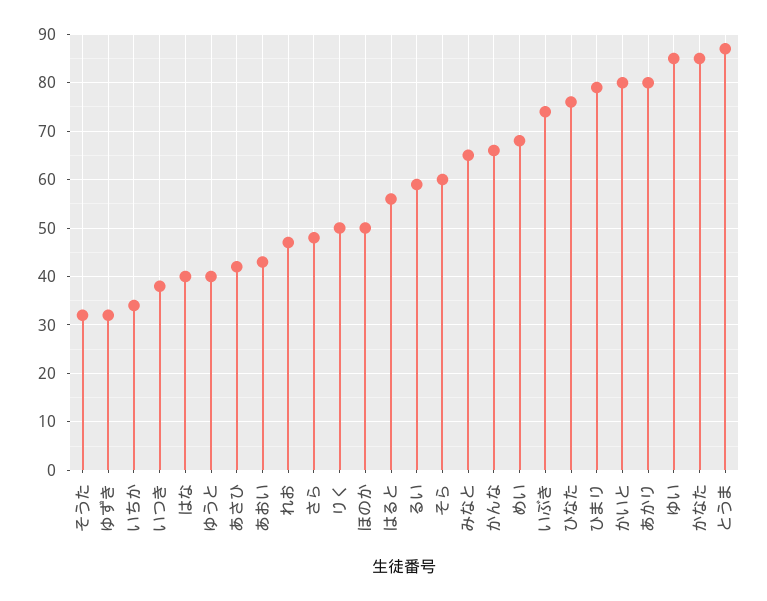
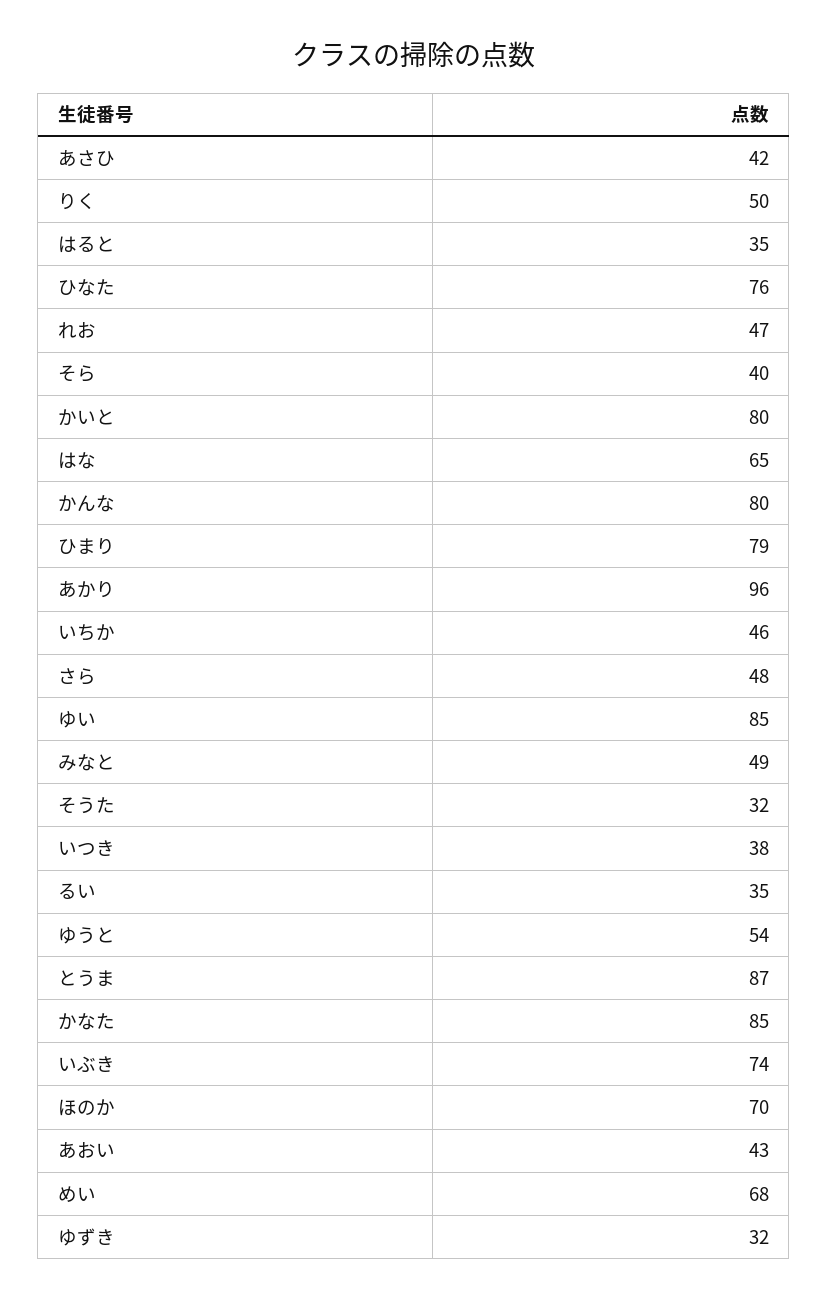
いちか: 35 -> 46
はな: 40 -> 65
ゆうと: 40 -> 54
ほのか: 50 -> 70
はると: 55 -> 35
るい: 60 -> 35
そら: 60 -> 40
みなと: 65 -> 49
かんな: 65 -> 80
あかり: 80 -> 96

